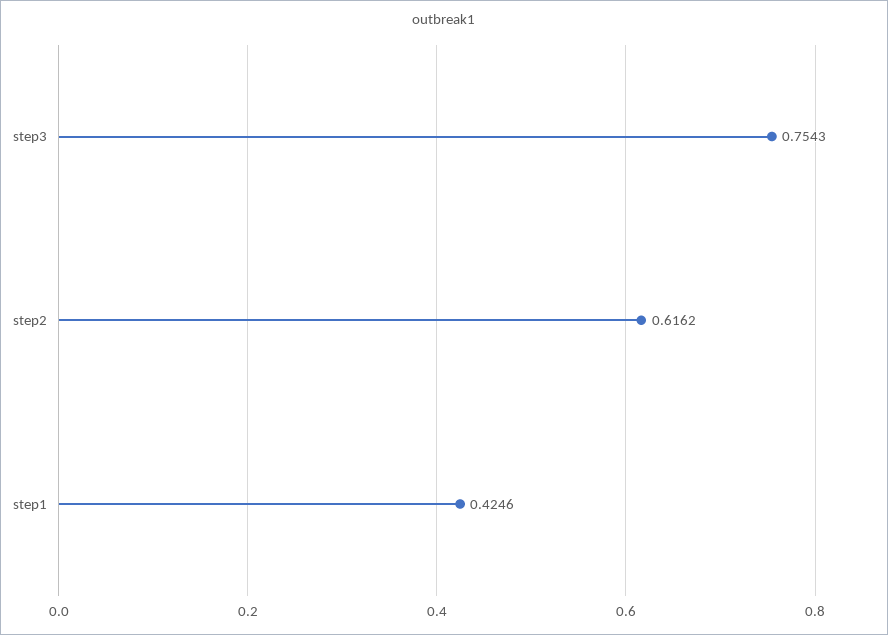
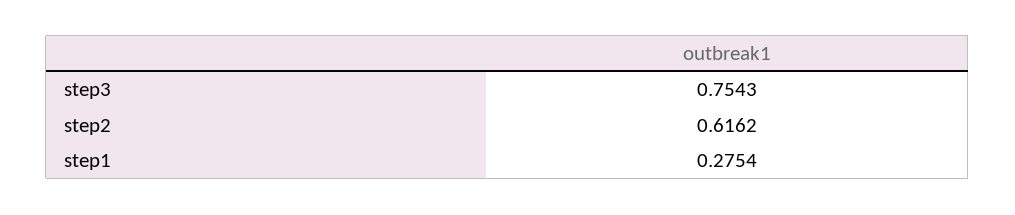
step1: 0.4246 -> 0.2754

